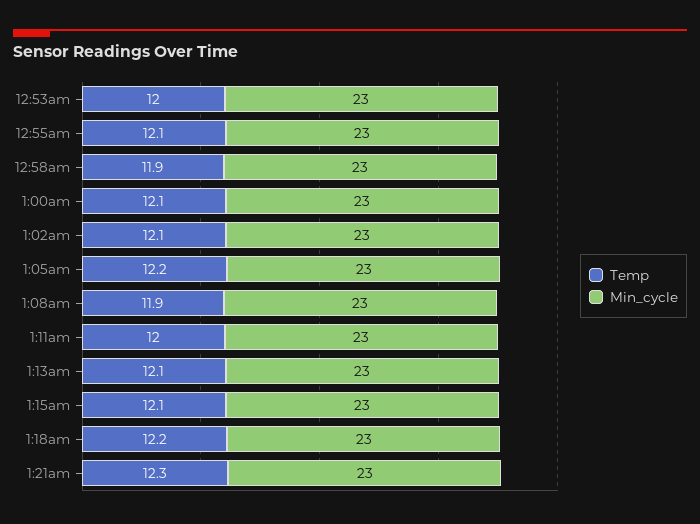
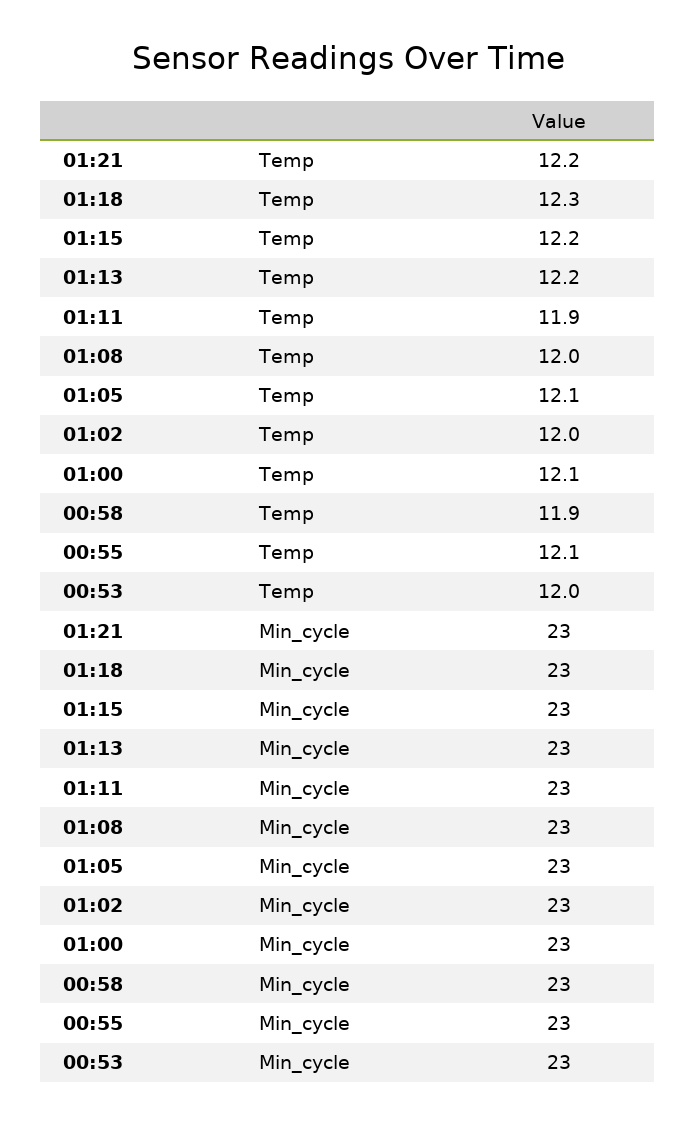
Temp, 1:02am: 12.1 -> 12
Temp, 1:05am: 12.2 -> 12.1
Temp, 1:08am: 11.9 -> 12
Temp, 1:11am: 12 -> 11.9
Temp, 1:13am: 12.1 -> 12.2
Temp, 1:15am: 12.1 -> 12.2
Temp, 1:18am: 12.2 -> 12.3
Temp, 1:21am: 12.3 -> 12.2

